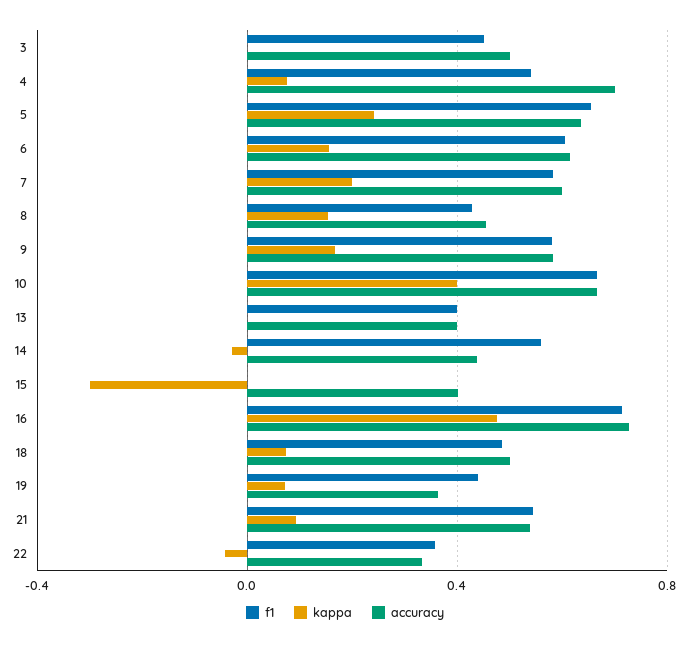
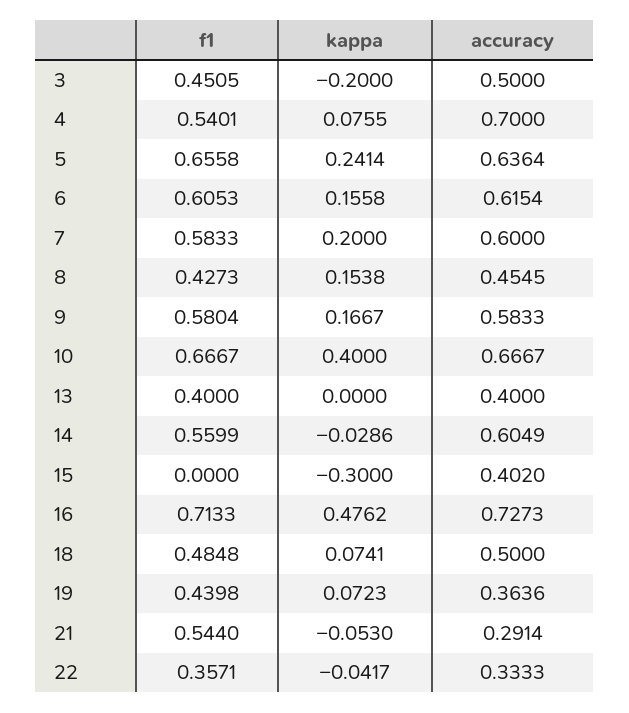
kappa, 3: 0 -> -0.2
accuracy, 14: 0.45 -> 0.6049
kappa, 21: 0.1 -> -0.053
accuracy, 21: 0.55 -> 0.2914

